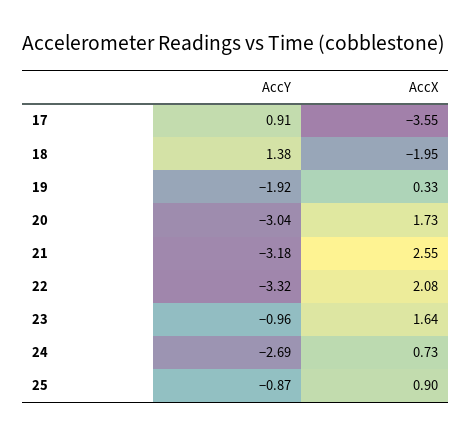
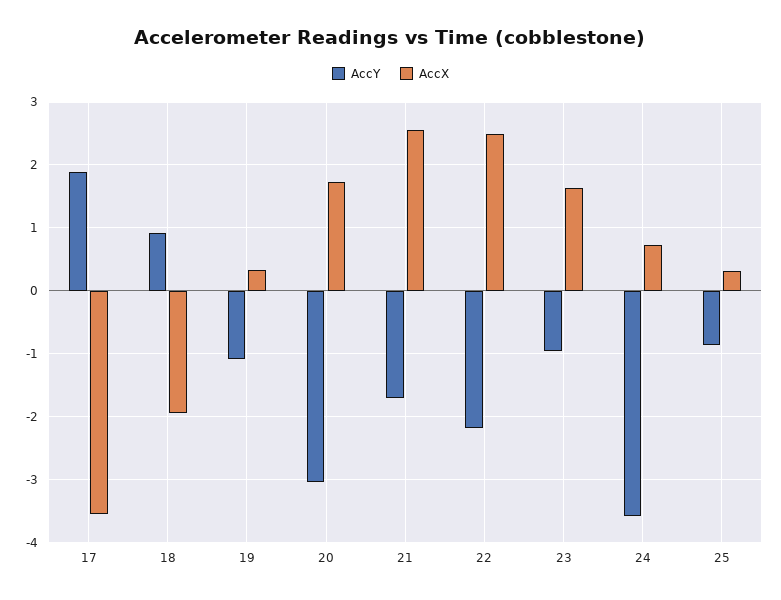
AccY, 17: 0.91 -> 1.9
AccY, 18: 1.38 -> 0.9
AccY, 19: -1.92 -> -1.1
AccY, 21: -3.18 -> -1.7
AccY, 22: -3.32 -> -2.2
AccX, 22: 2.08 -> 2.5
AccY, 24: -2.69 -> -3.6
AccX, 25: 0.9 -> 0.3

